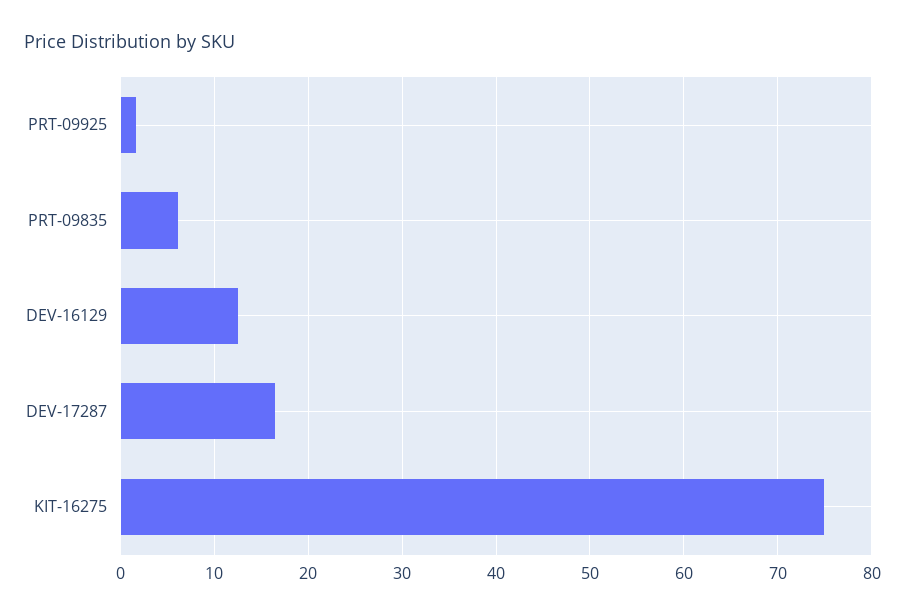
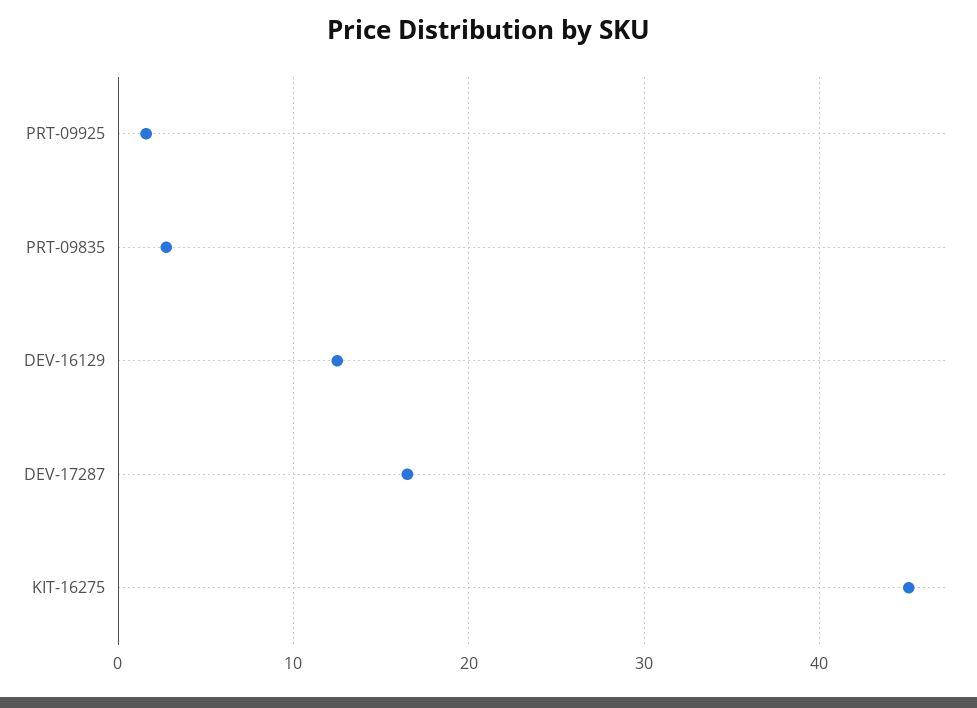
PRT-09835: 6 -> 3
KIT-16275: 75 -> 45

